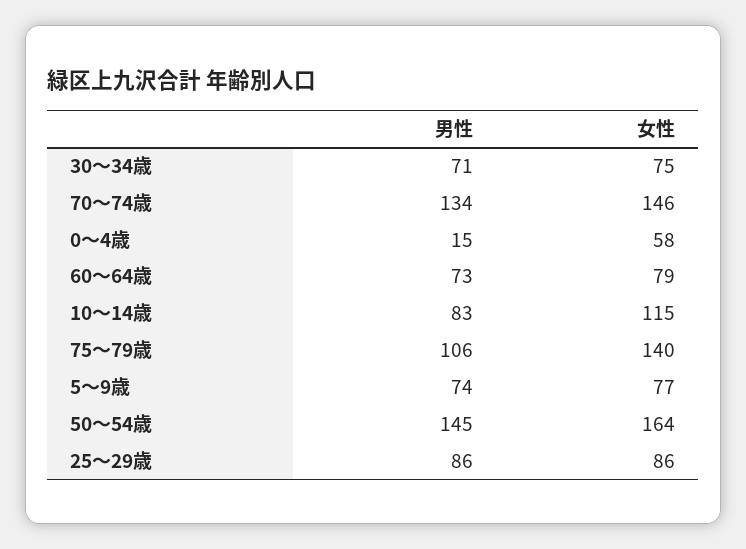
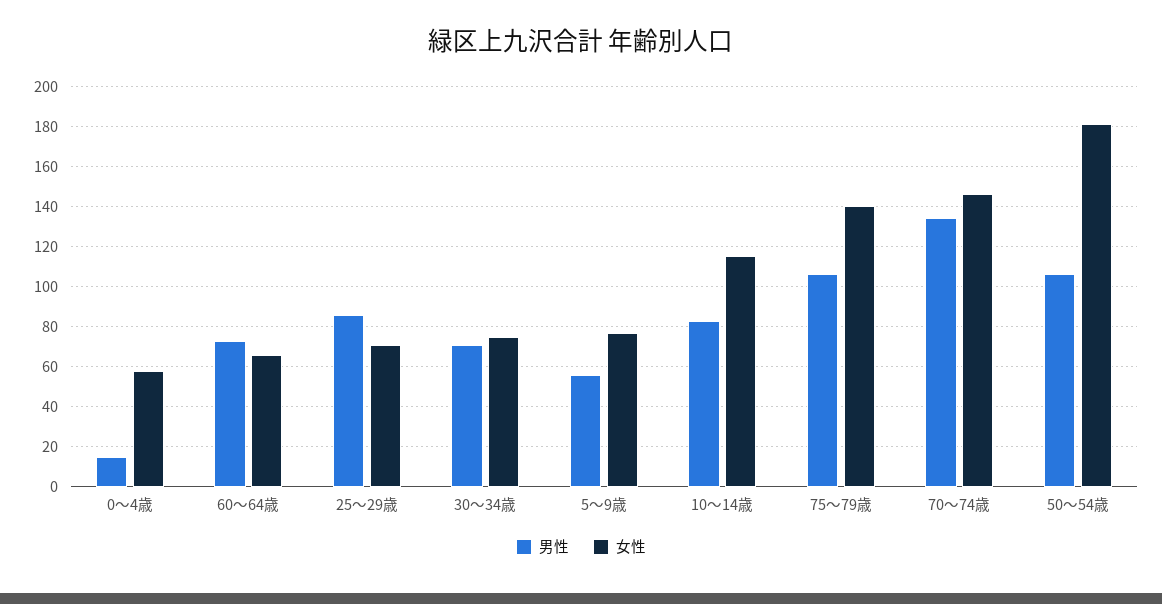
女性, 60～64歳: 79 -> 65
男性, 5～9歳: 74 -> 55
男性, 50～54歳: 145 -> 105
女性, 50～54歳: 164 -> 180
女性, 25～29歳: 86 -> 70

